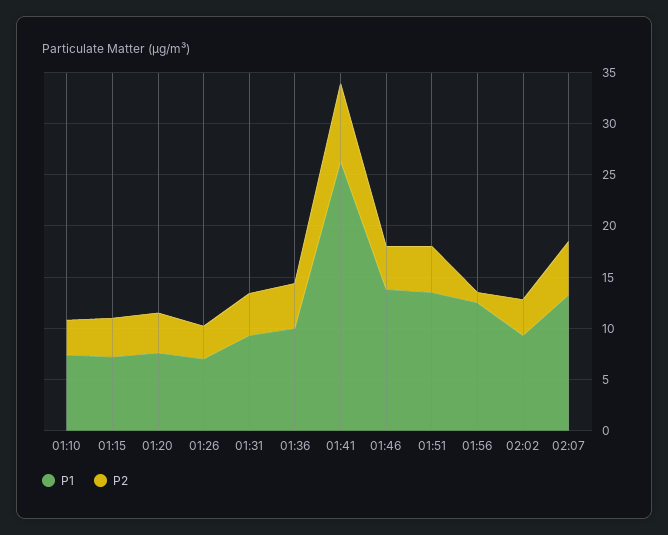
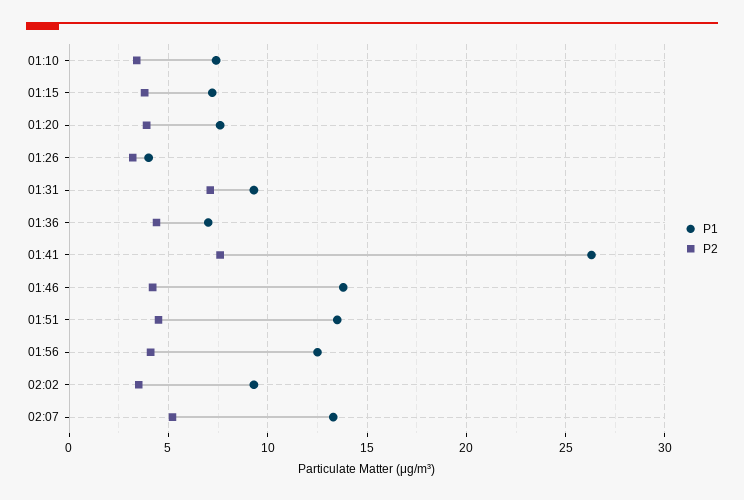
P1, 01:26: 7 -> 4
P2, 01:31: 4 -> 7
P1, 01:36: 10 -> 7
P2, 01:56: 1 -> 4

